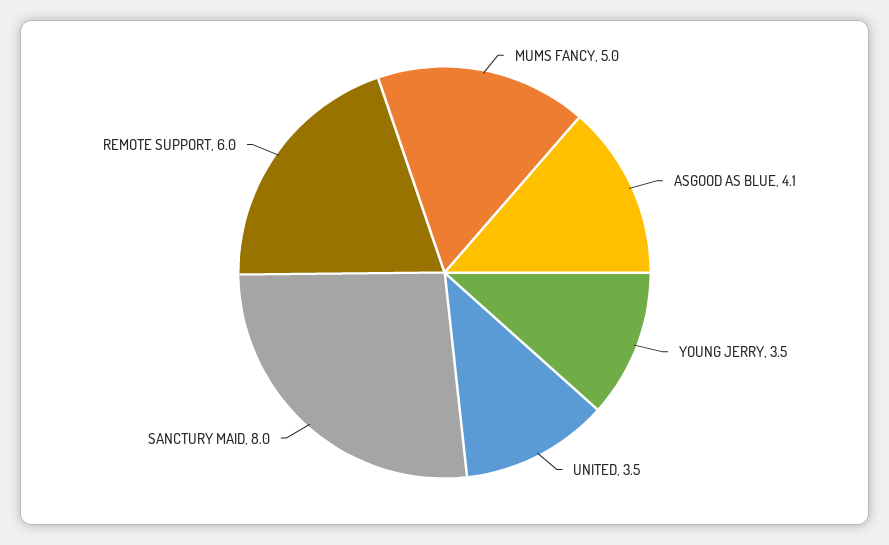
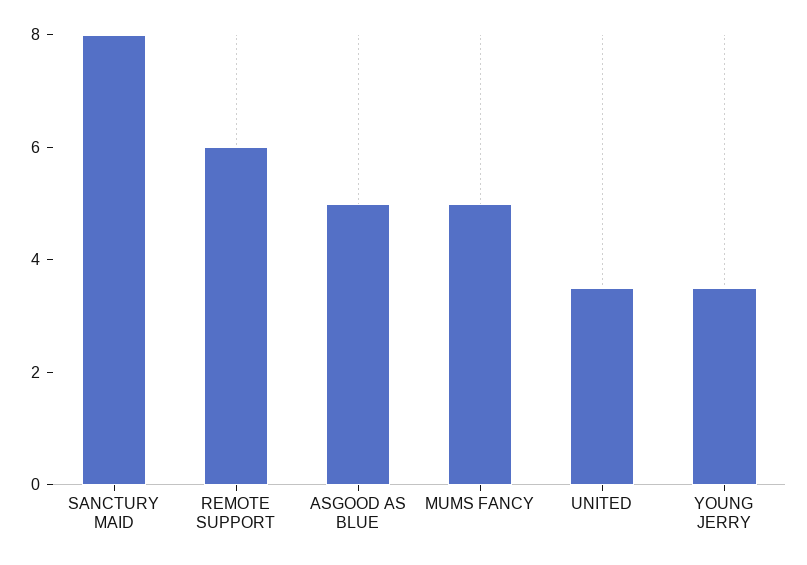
ASGOOD AS BLUE: 4.1 -> 5

